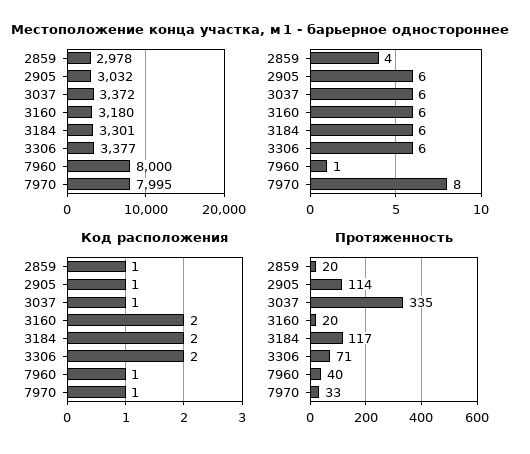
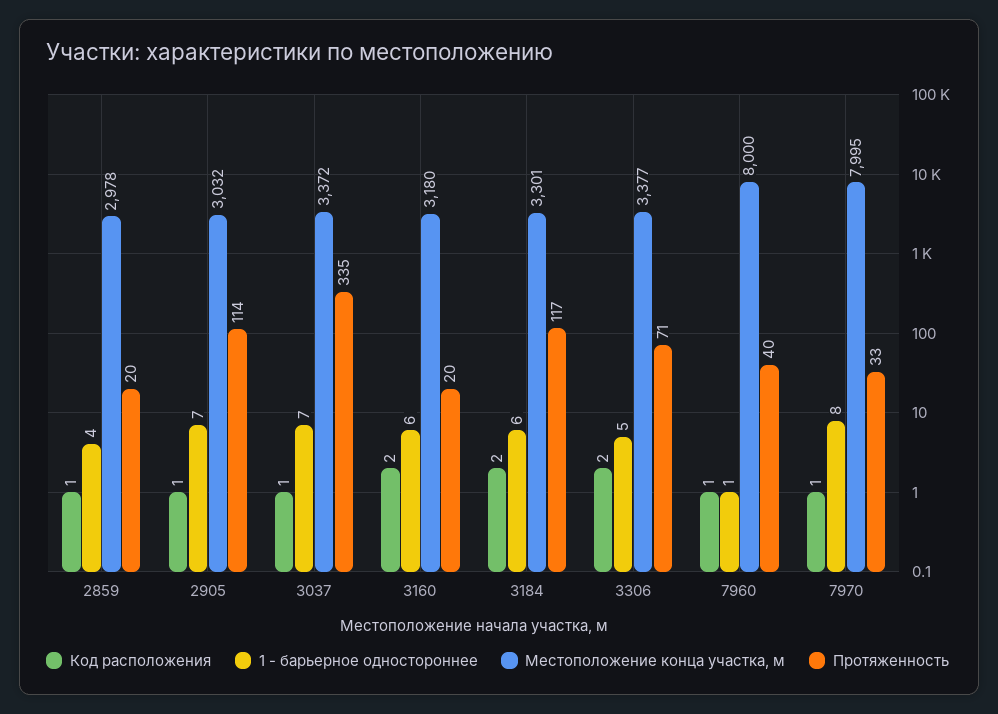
1 - барьерное одностороннее, 2905: 6 -> 7
1 - барьерное одностороннее, 3037: 6 -> 7
1 - барьерное одностороннее, 3306: 6 -> 5

